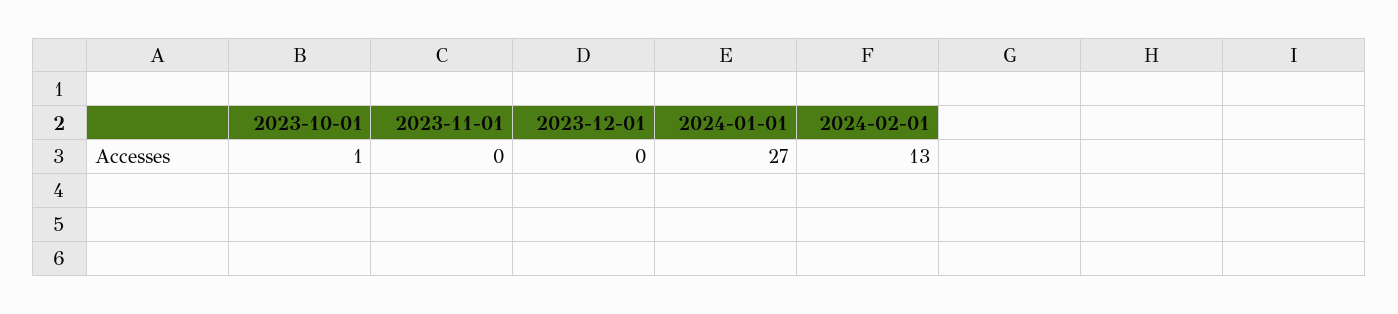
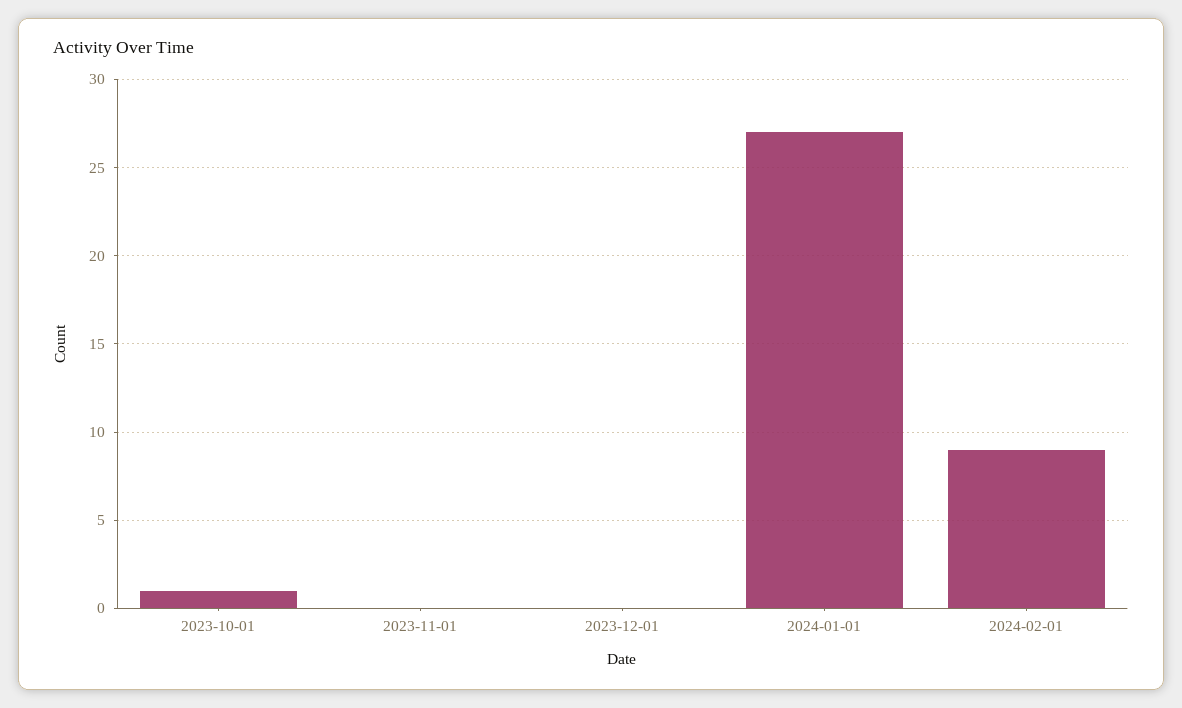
2024-02-01: 13 -> 9

